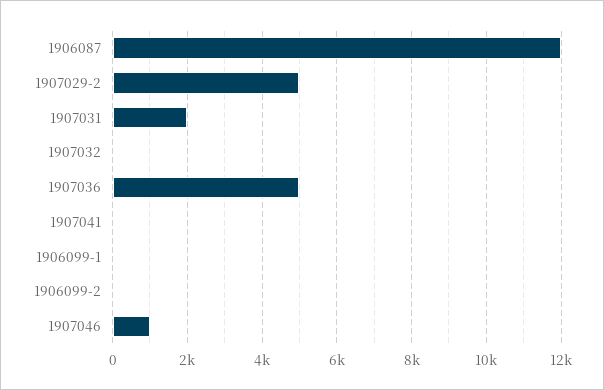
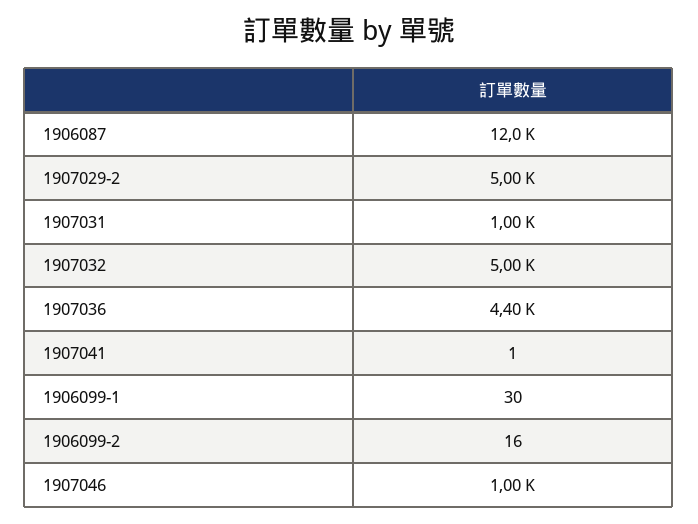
1907031: 2000 -> 1000
1907032: 0 -> 5000
1907036: 5000 -> 4400

